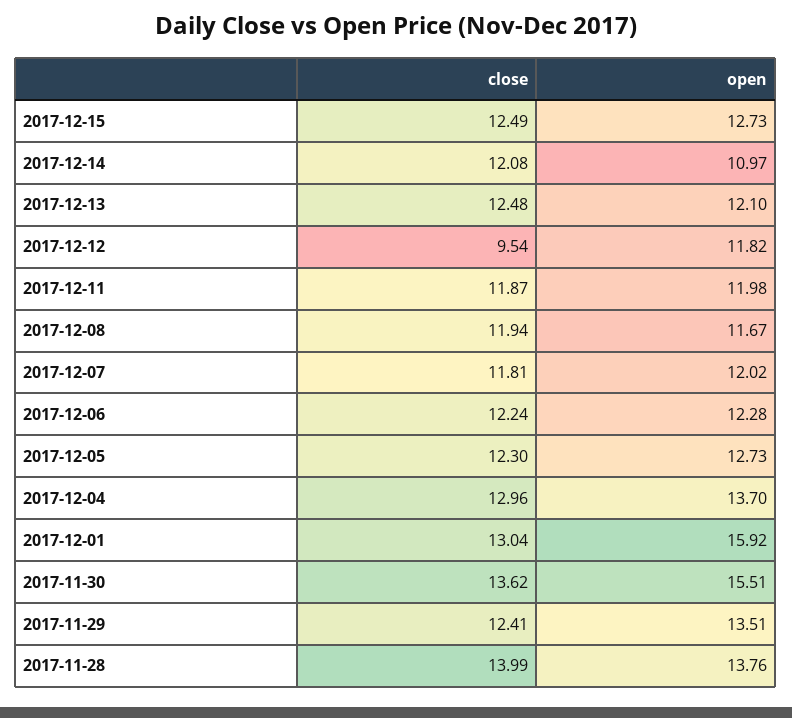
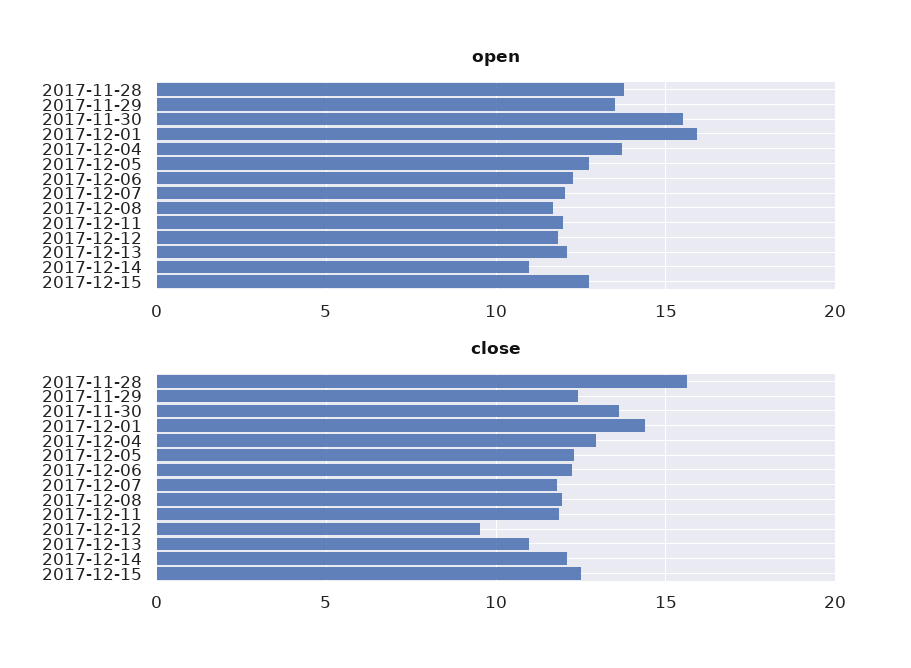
close, 2017-12-13: 12.48 -> 11
close, 2017-12-01: 13.04 -> 14.5
close, 2017-11-28: 13.99 -> 15.5

